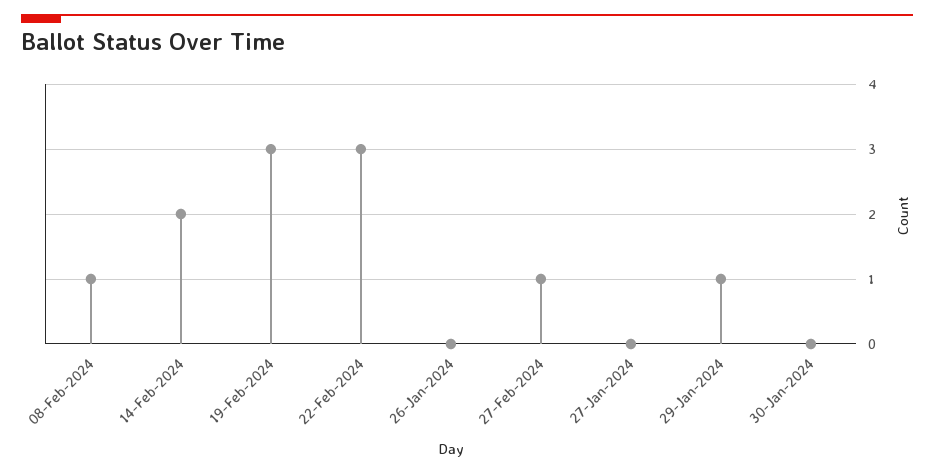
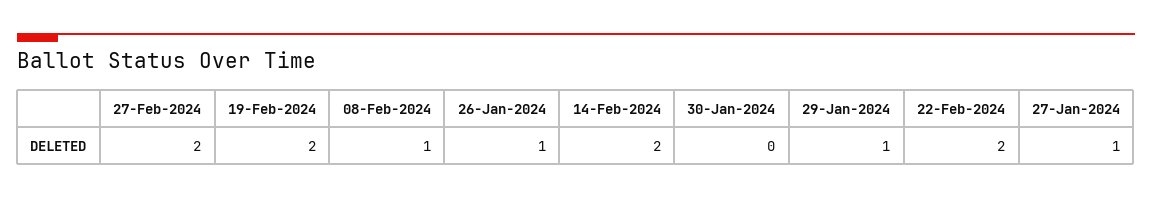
19-Feb-2024: 3 -> 2
22-Feb-2024: 3 -> 2
26-Jan-2024: 0 -> 1
27-Feb-2024: 1 -> 2
27-Jan-2024: 0 -> 1

